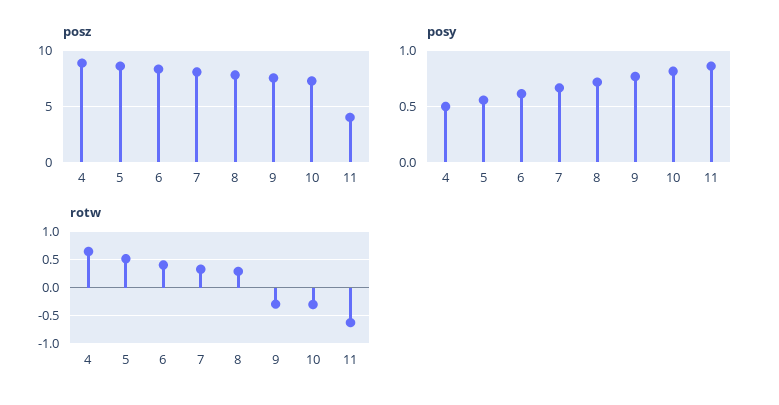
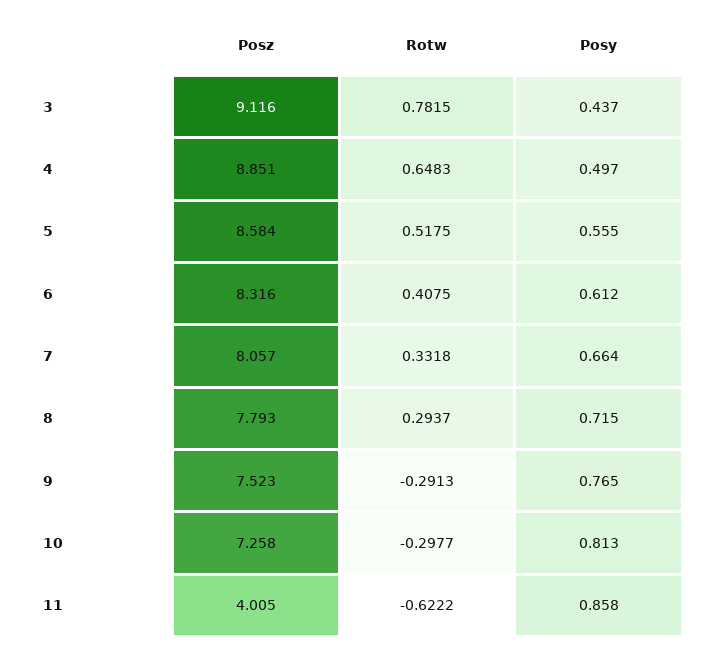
posz, 3: none -> 9.116
rotw, 3: none -> 0.7815
posy, 3: none -> 0.437

